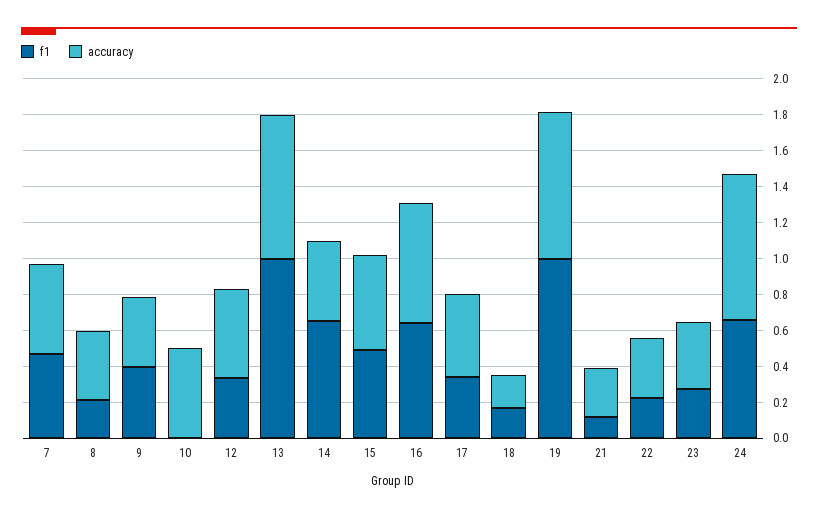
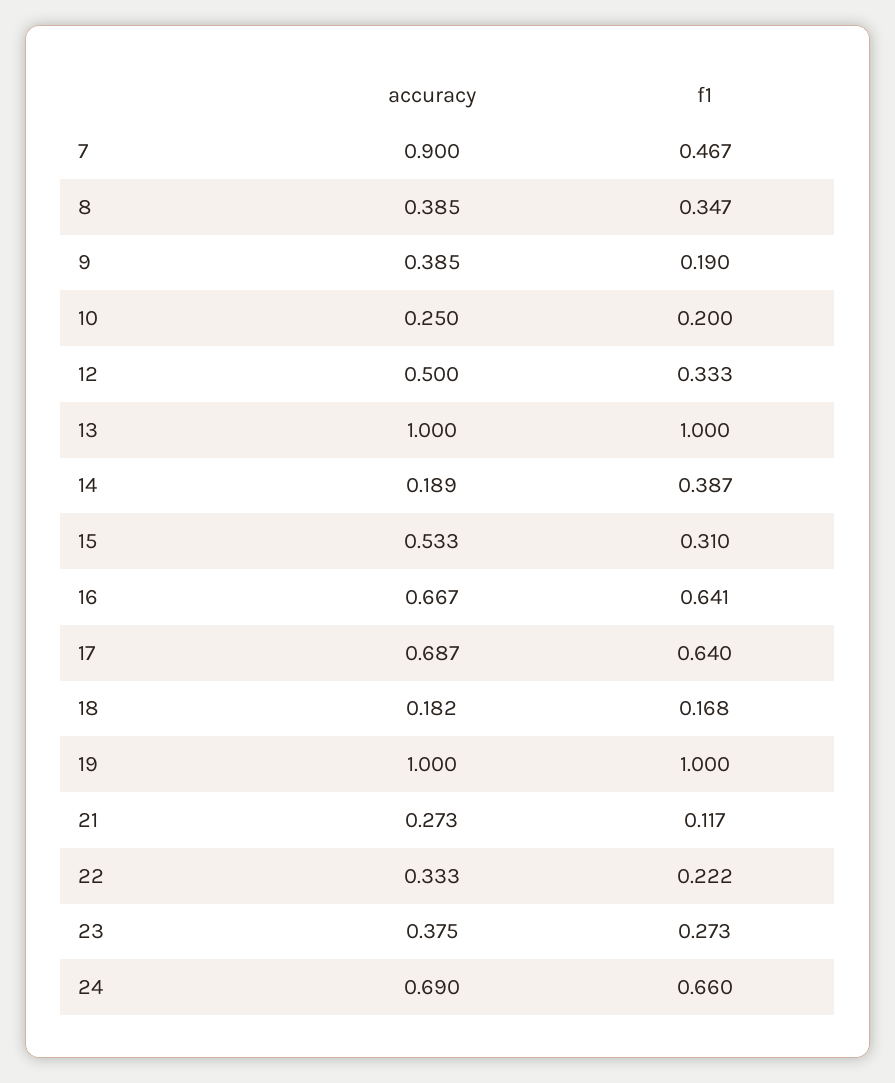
accuracy, 7: 0.5 -> 0.9
f1, 8: 0.2 -> 0.347
f1, 9: 0.4 -> 0.19
f1, 10: 0 -> 0.2
accuracy, 10: 0.5 -> 0.25
accuracy, 13: 0.8 -> 1
f1, 14: 0.65 -> 0.387
accuracy, 14: 0.45 -> 0.189
f1, 15: 0.5 -> 0.31
f1, 17: 0.35 -> 0.64
accuracy, 17: 0.45 -> 0.687
accuracy, 19: 0.8 -> 1
accuracy, 24: 0.8 -> 0.69

